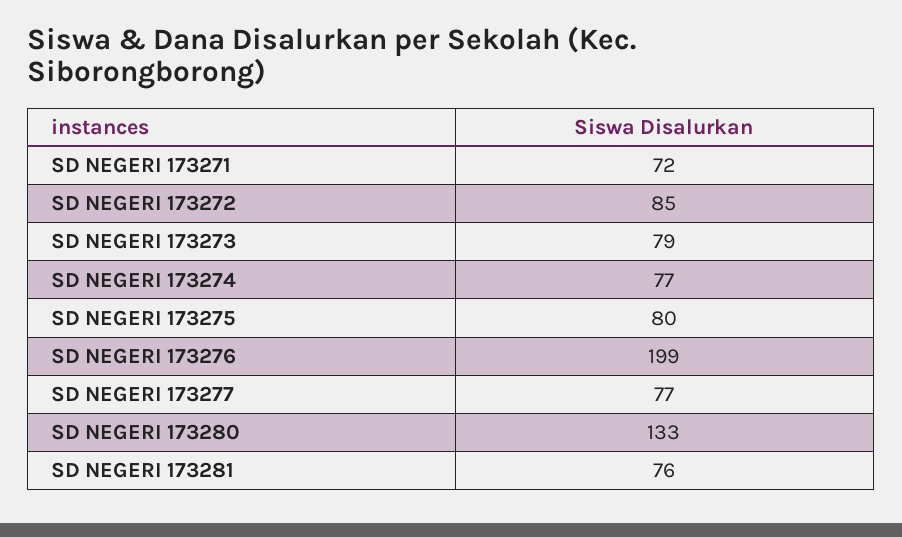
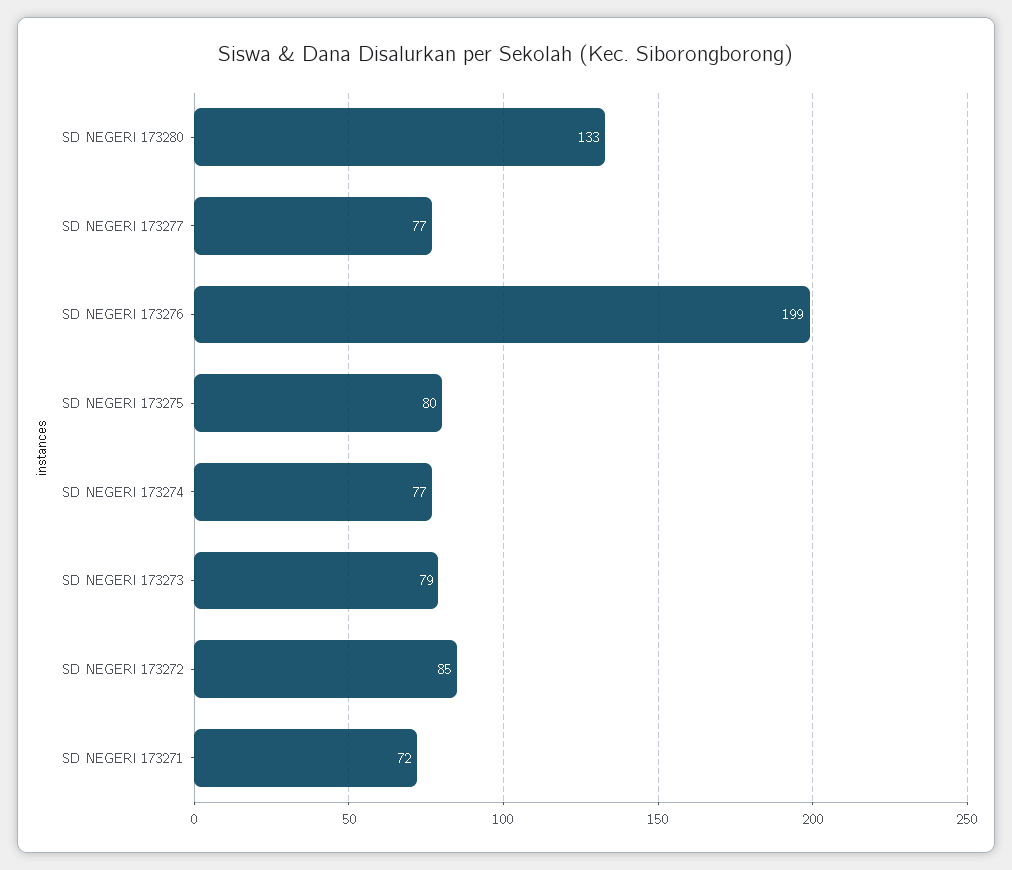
SD NEGERI 173281: 76 -> none

